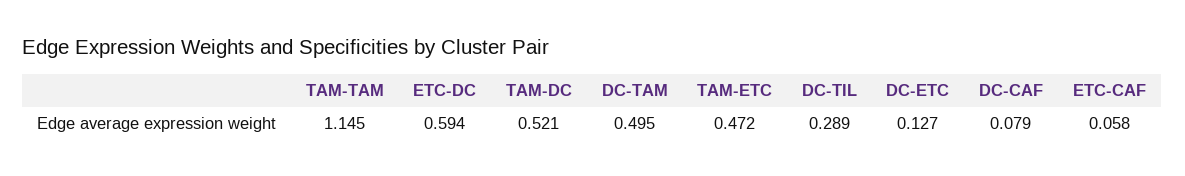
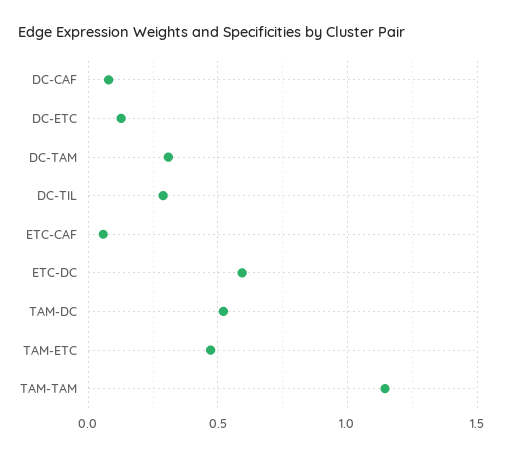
DC-TAM: 0.495 -> 0.3

